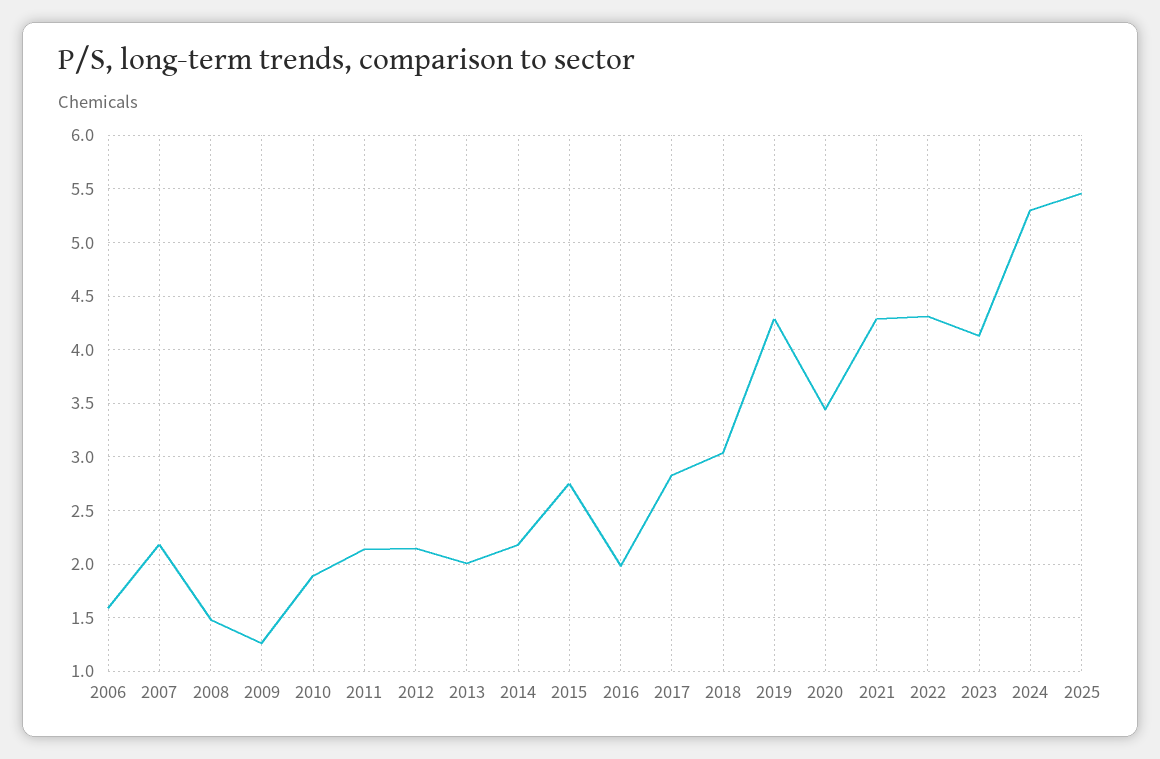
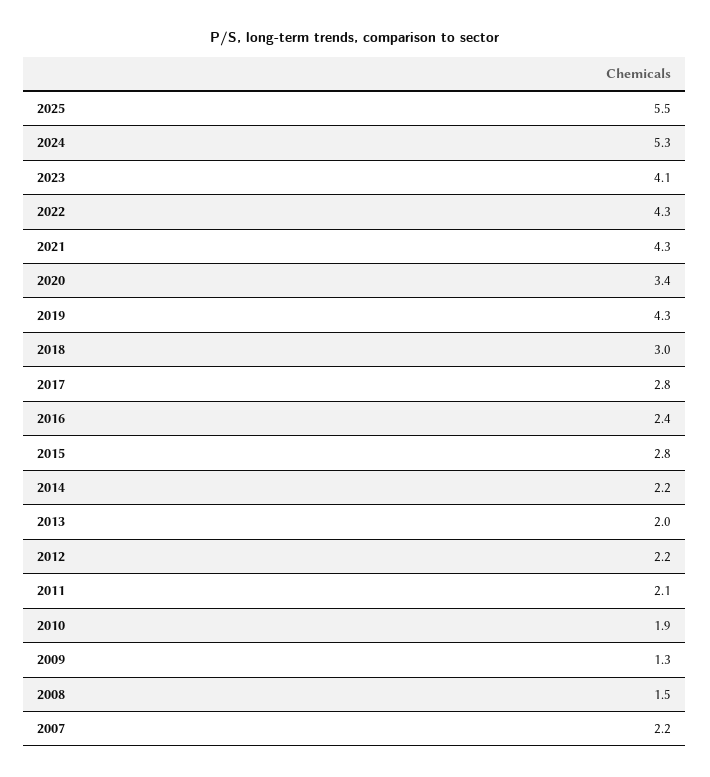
2006: 1.6 -> none
2016: 2 -> 2.4

